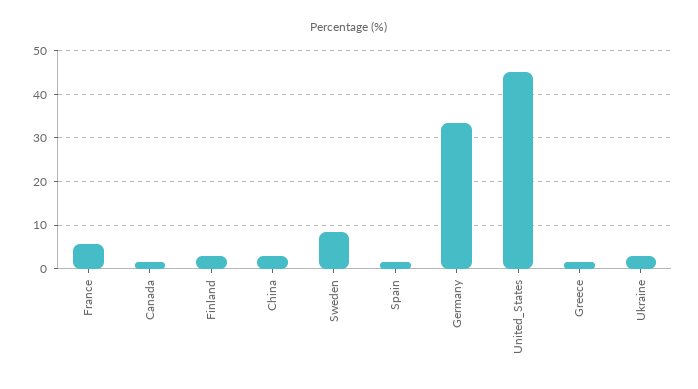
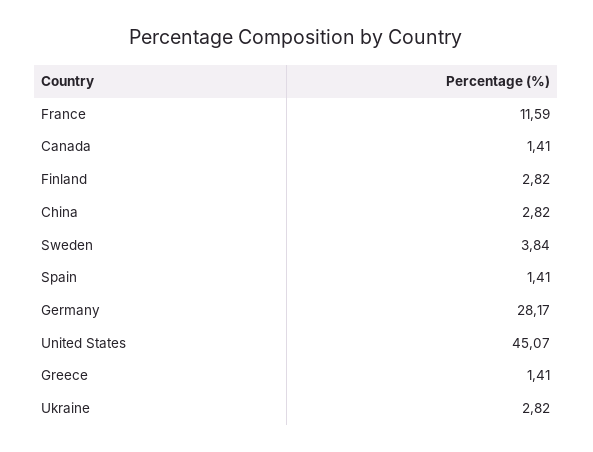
France: 6 -> 11.59
Sweden: 8 -> 3.84
Germany: 34 -> 28.17

